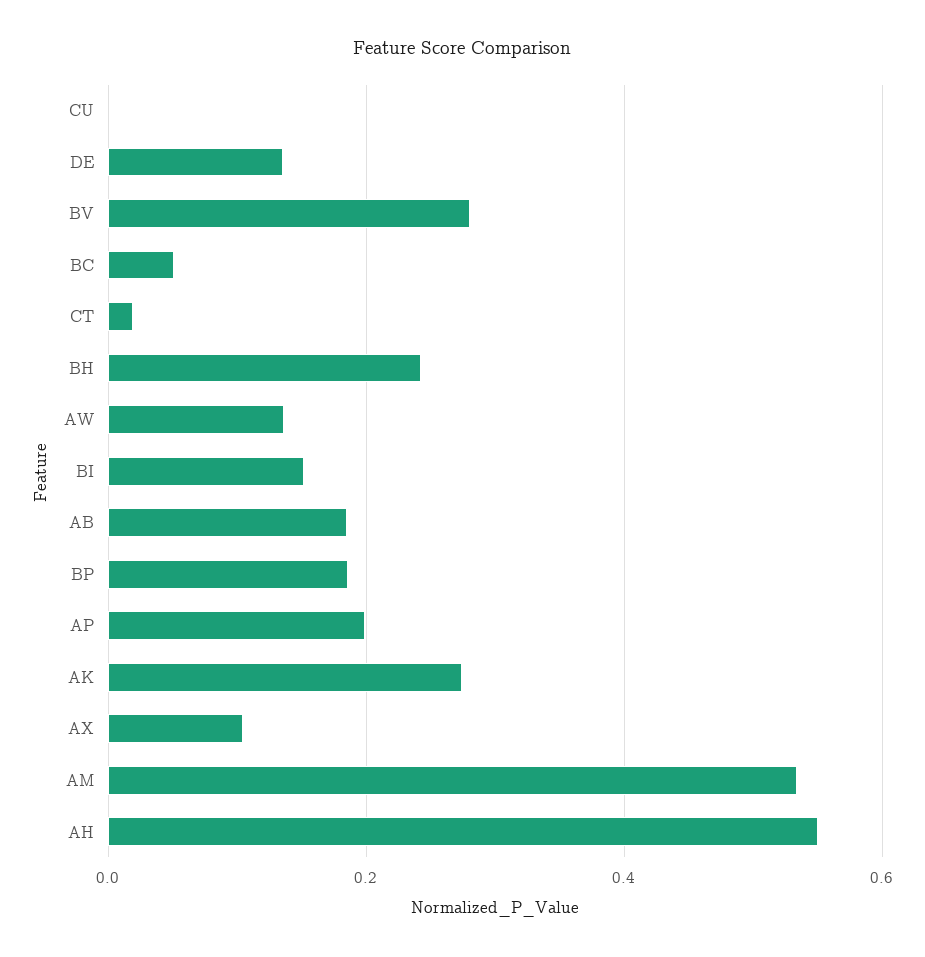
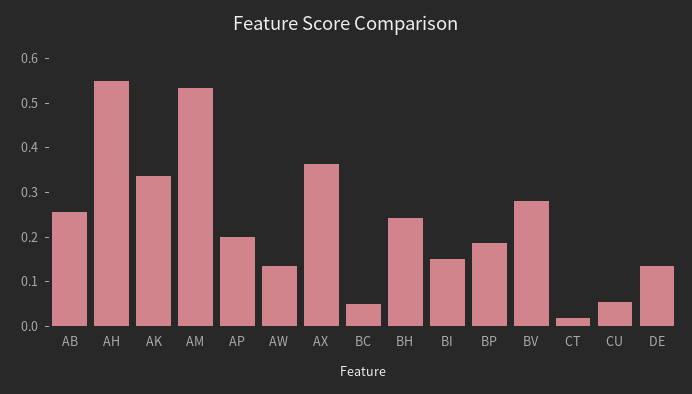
CU: 0 -> 0.06
AB: 0.18 -> 0.26
AK: 0.28 -> 0.34
AX: 0.1 -> 0.36

